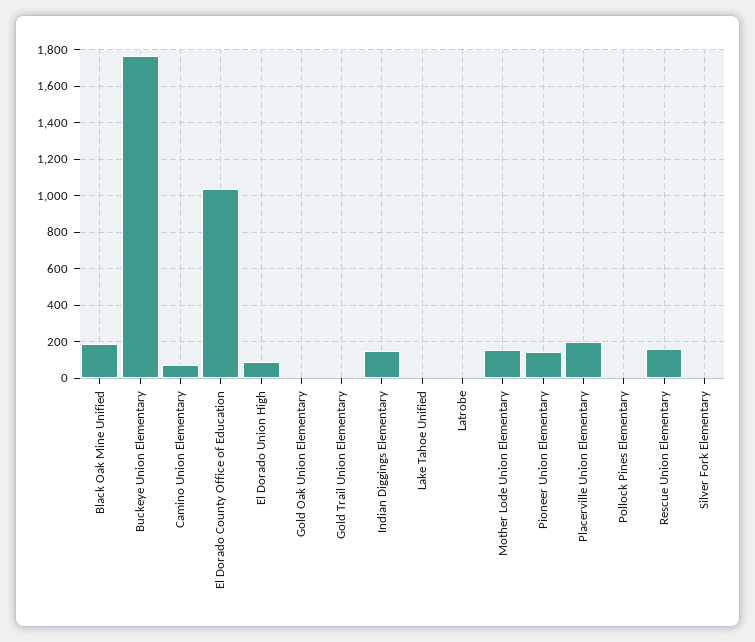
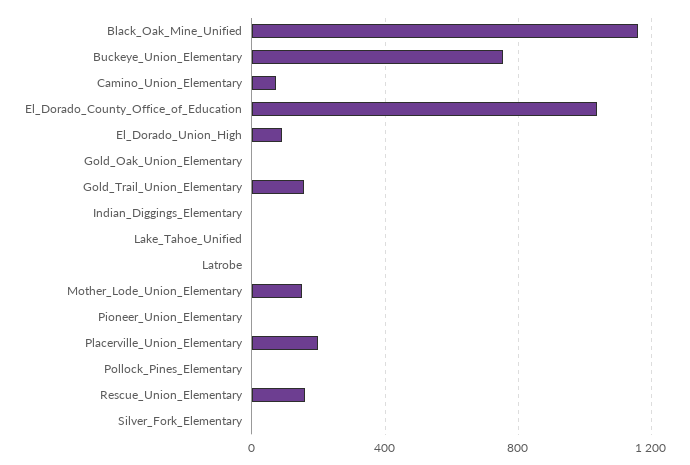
Black Oak Mine Unified: 200 -> 1150
Buckeye Union Elementary: 1750 -> 750
Gold Trail Union Elementary: 0 -> 150
Indian Diggings Elementary: 150 -> 0
Pioneer Union Elementary: 150 -> 0

